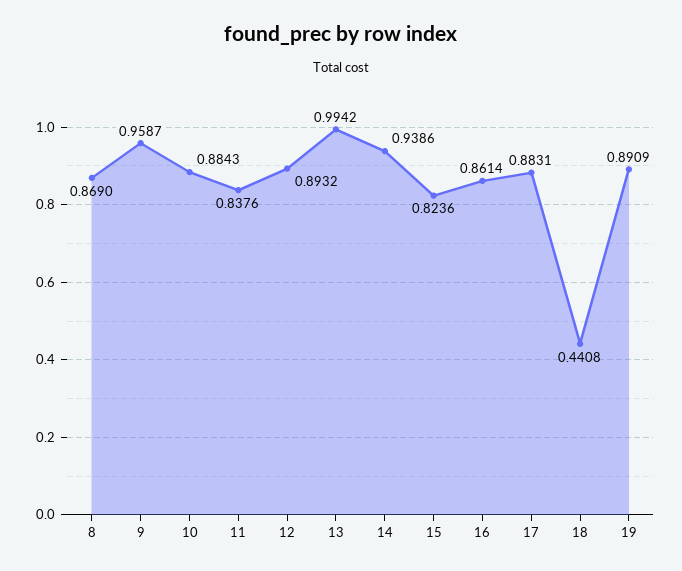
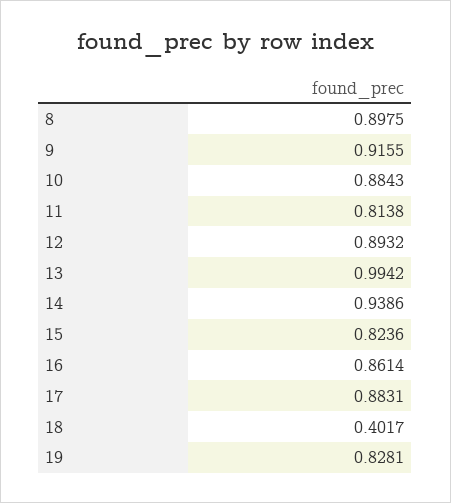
8: 0.869 -> 0.8975
9: 0.9587 -> 0.9155
11: 0.8376 -> 0.8138
18: 0.4408 -> 0.4017
19: 0.8909 -> 0.8281

